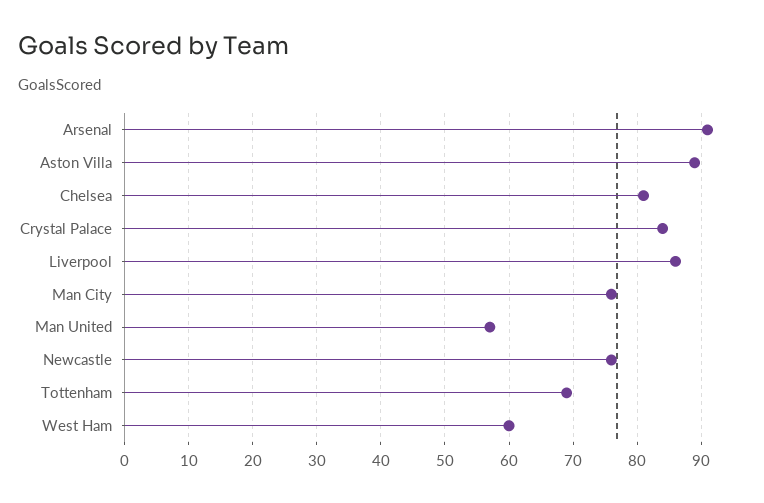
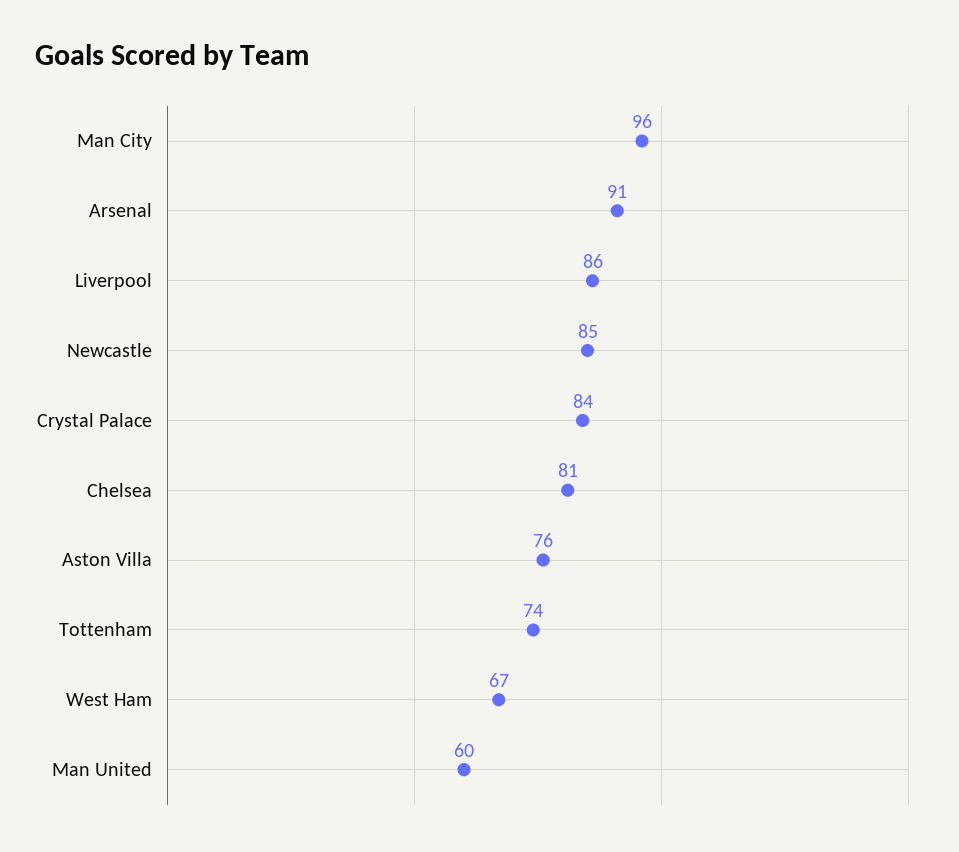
Aston Villa: 89 -> 76
Man City: 76 -> 96
Man United: 57 -> 60
Newcastle: 76 -> 85
Tottenham: 69 -> 74
West Ham: 60 -> 67

